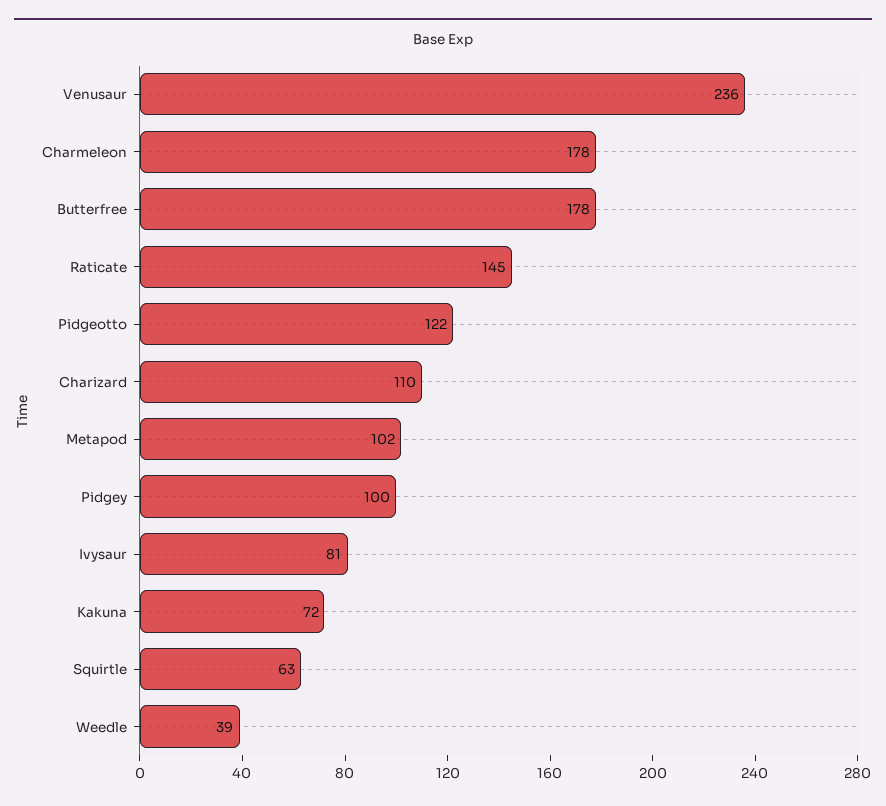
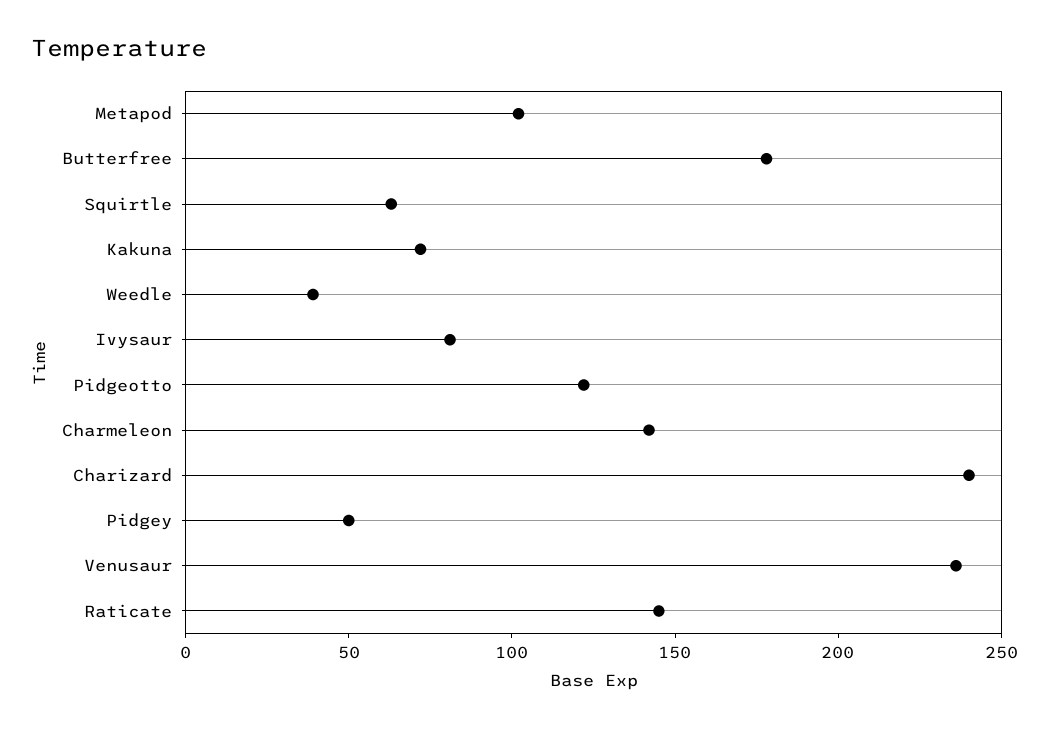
Charmeleon: 178 -> 140
Charizard: 110 -> 240
Pidgey: 100 -> 50

